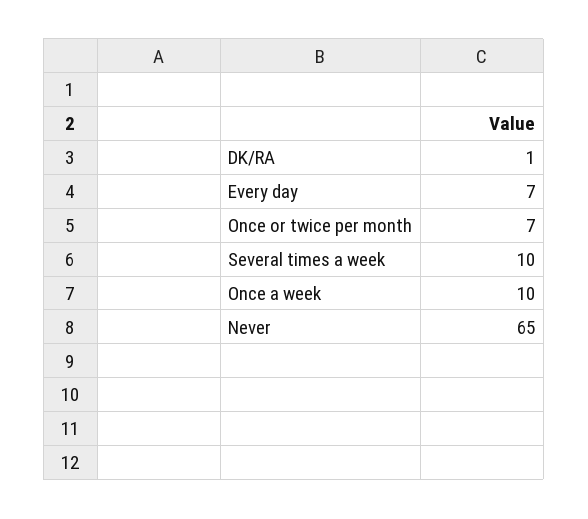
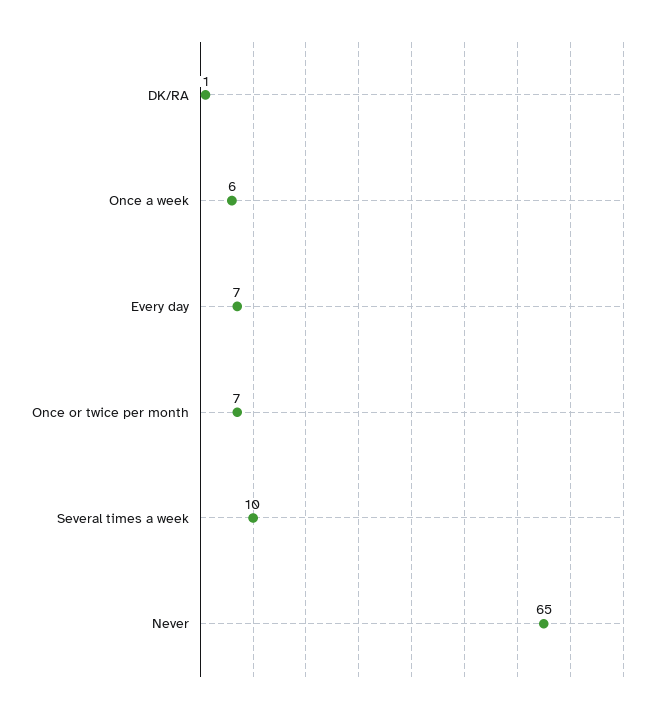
Once a week: 10 -> 6

